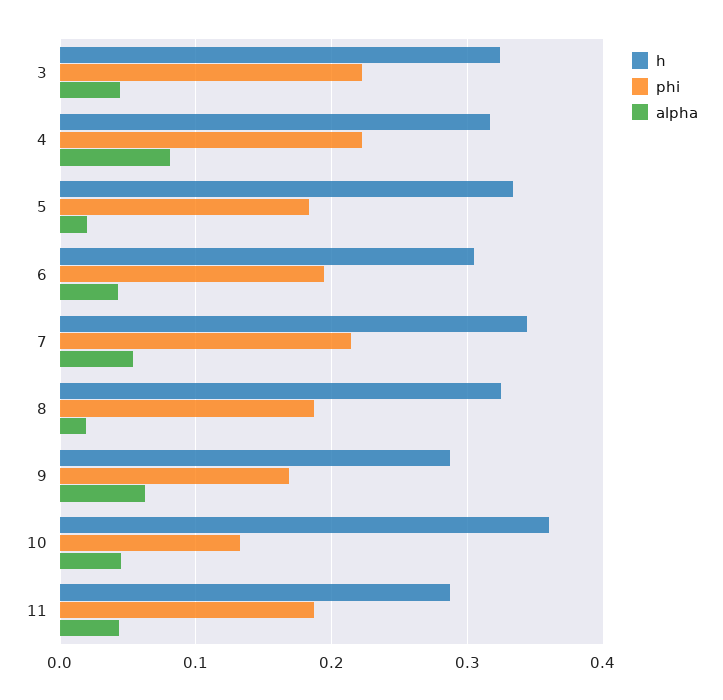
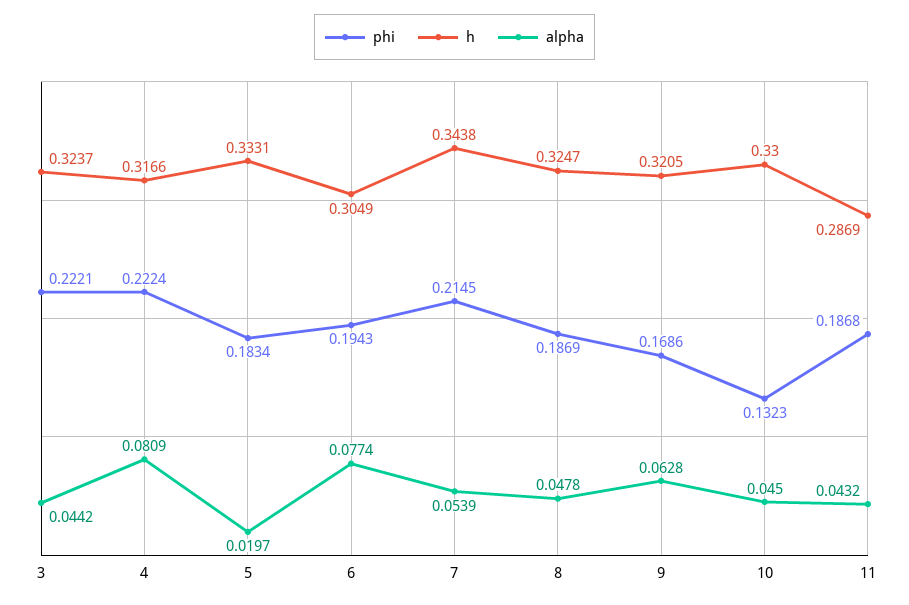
alpha, 6: 0.04 -> 0.0774
alpha, 8: 0.02 -> 0.0478
h, 9: 0.29 -> 0.3205
h, 10: 0.36 -> 0.33

